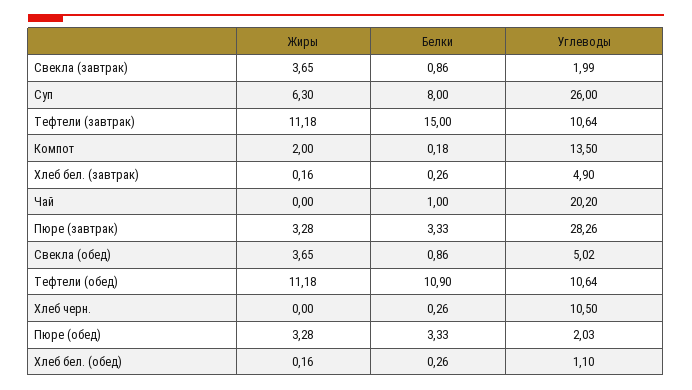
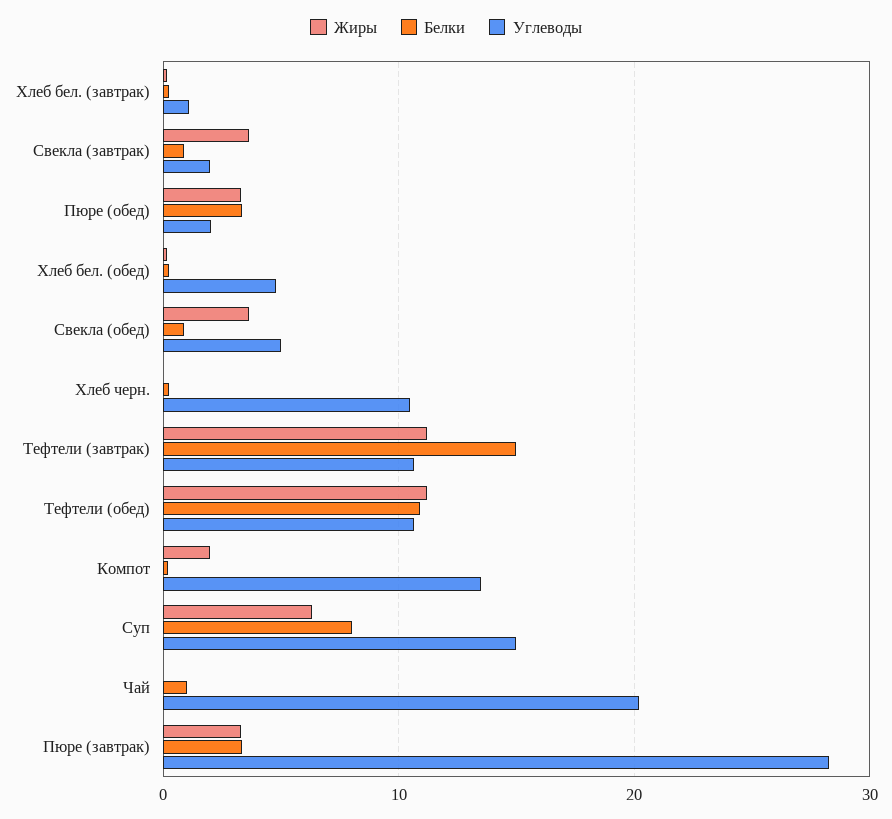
Углеводы, Суп: 26 -> 15
Углеводы, Хлеб бел. (завтрак): 4.9 -> 1
Углеводы, Хлеб бел. (обед): 1.1 -> 5

